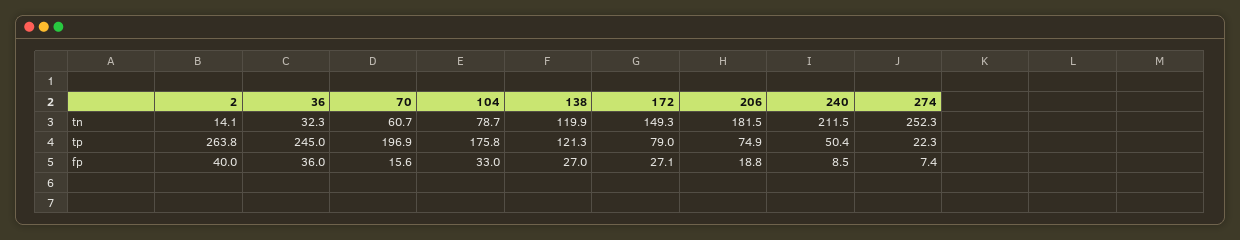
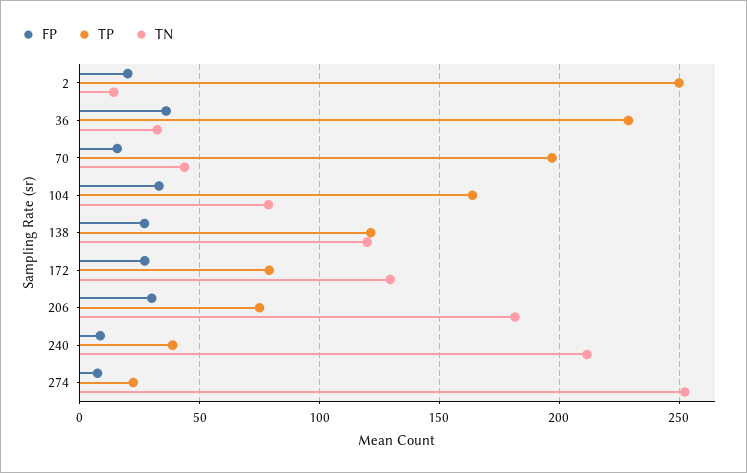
tn, 70: 60.7 -> 45
tn, 172: 149.3 -> 130
tp, 2: 263.8 -> 250
tp, 36: 245 -> 230
tp, 104: 175.8 -> 165
tp, 240: 50.4 -> 40
fp, 2: 40 -> 20
fp, 206: 18.8 -> 30

